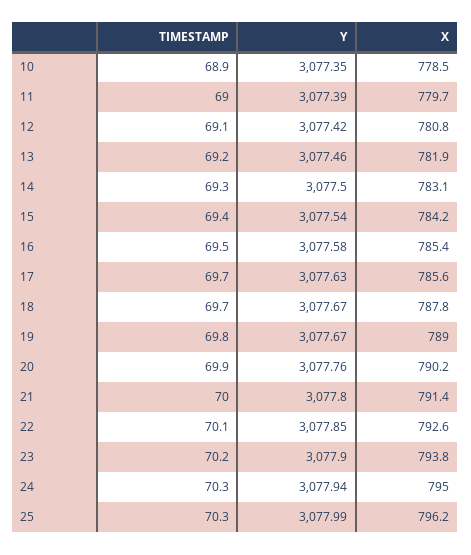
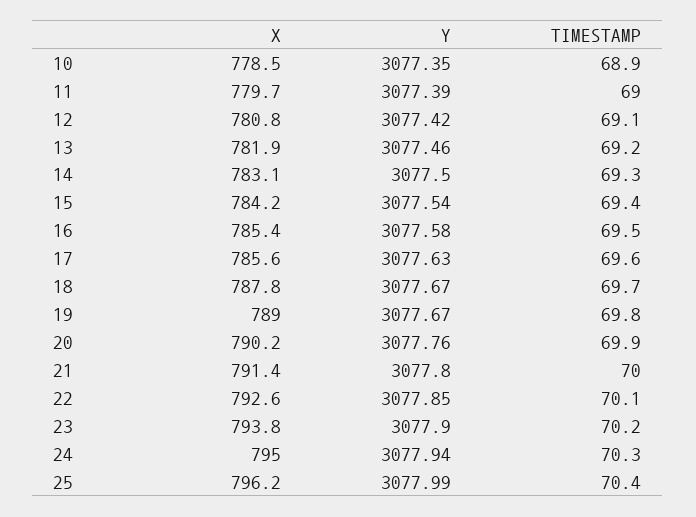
TIMESTAMP, 17: 69.7 -> 69.6
TIMESTAMP, 25: 70.3 -> 70.4

